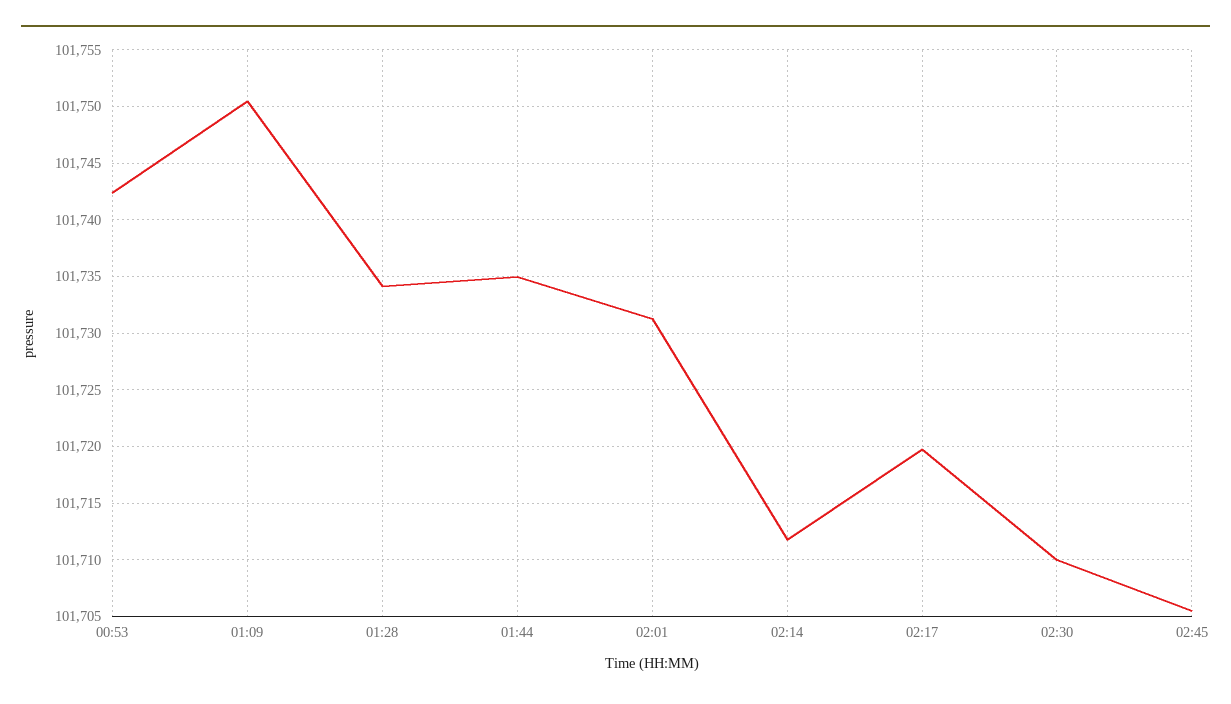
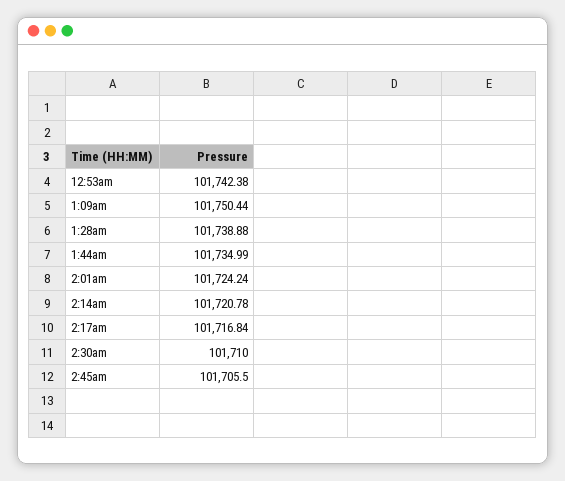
01:28: 101734 -> 101738.88
02:01: 101731 -> 101724.24
02:14: 101712 -> 101720.78
02:17: 101720 -> 101716.84

